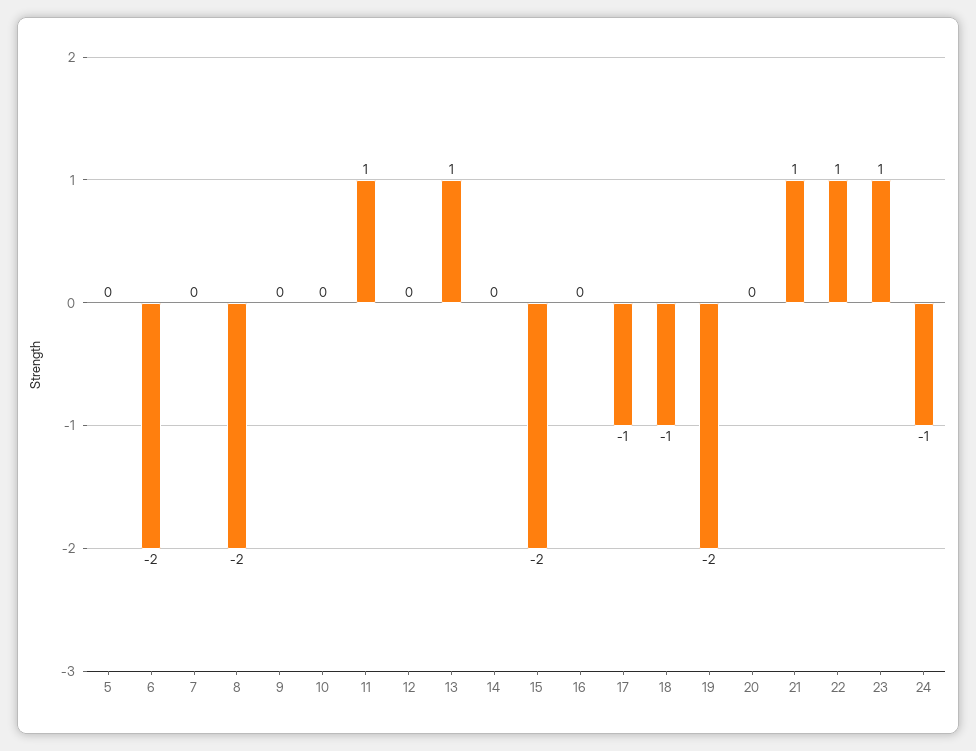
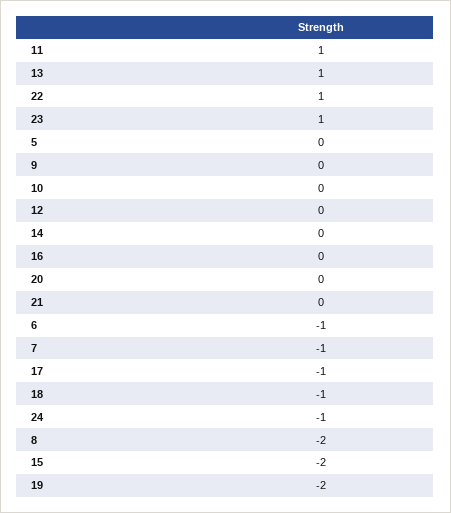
6: -2 -> -1
7: 0 -> -1
21: 1 -> 0

